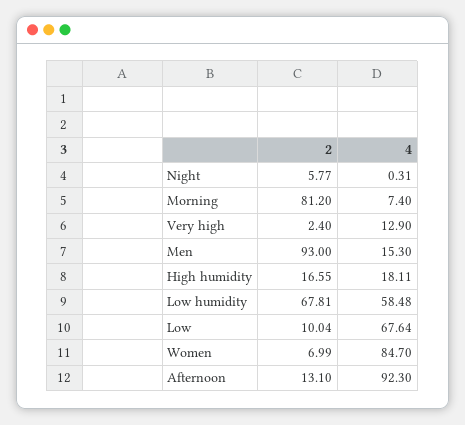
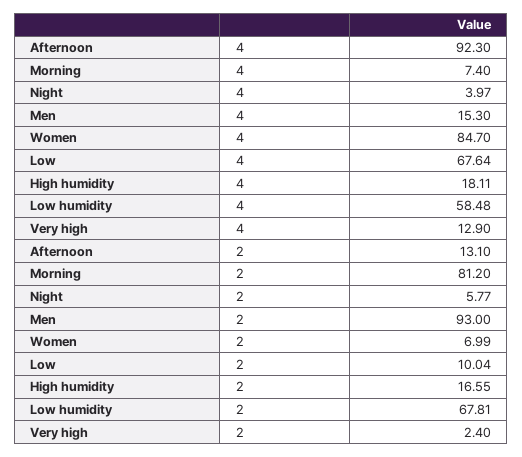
4, Night: 0.31 -> 3.97

